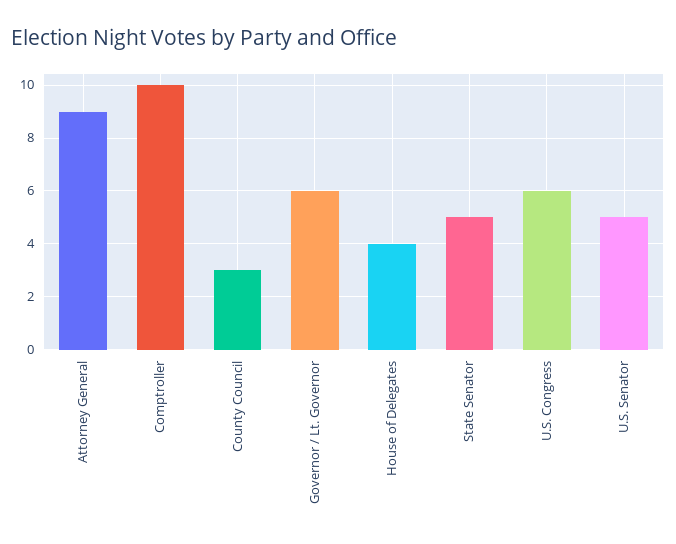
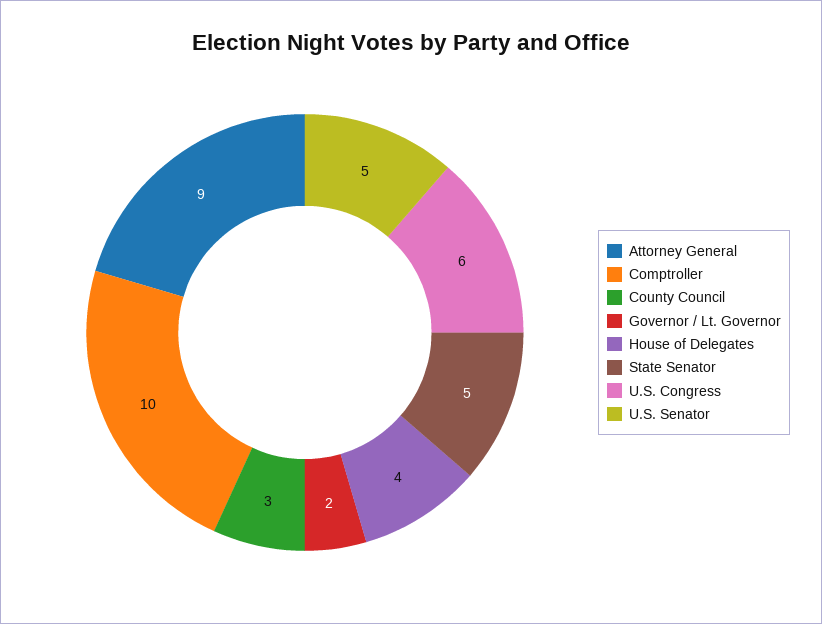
Governor / Lt. Governor: 6 -> 2

